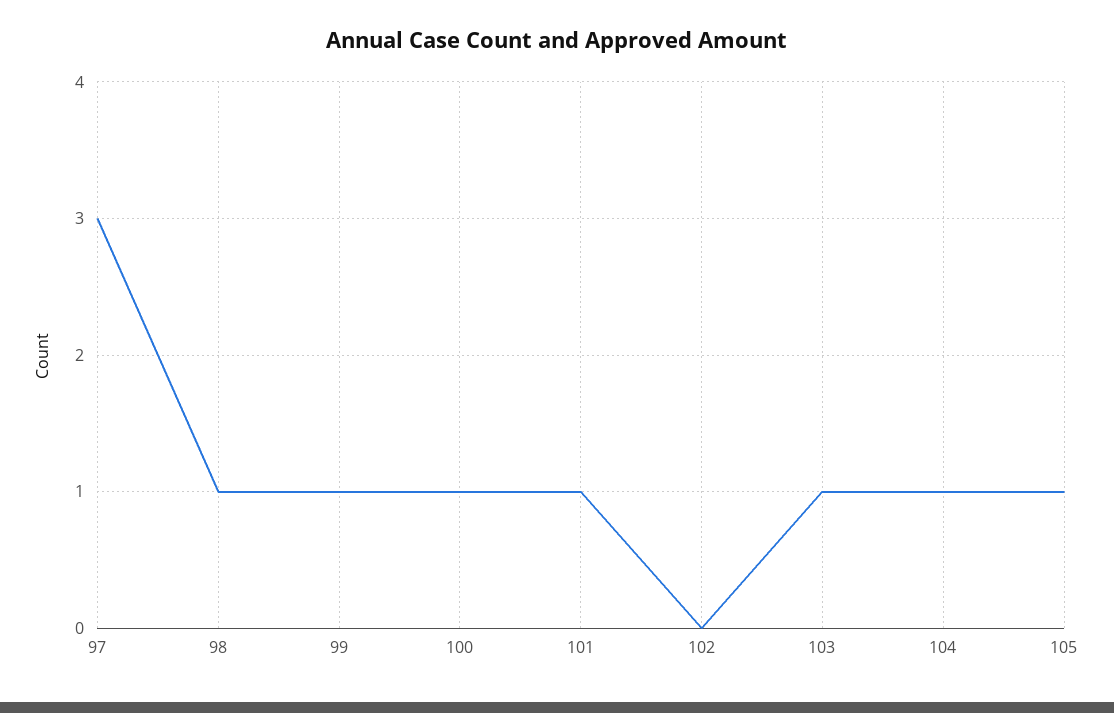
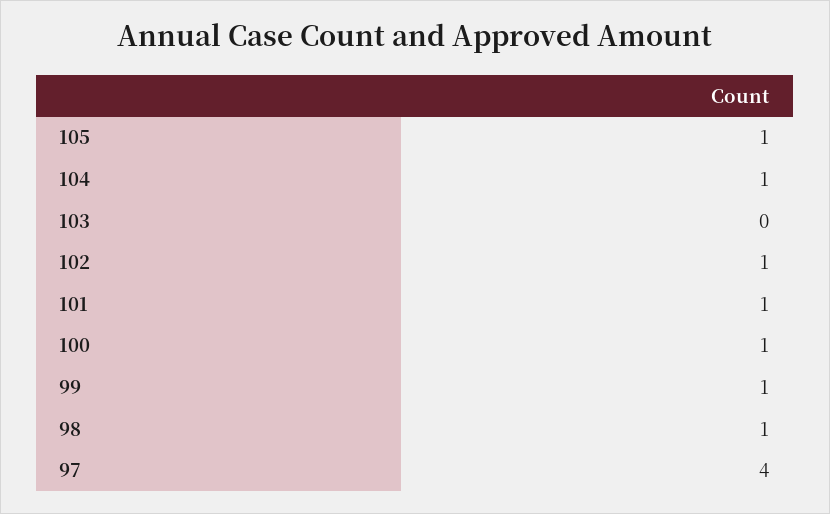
97: 3 -> 4
102: 0 -> 1
103: 1 -> 0

